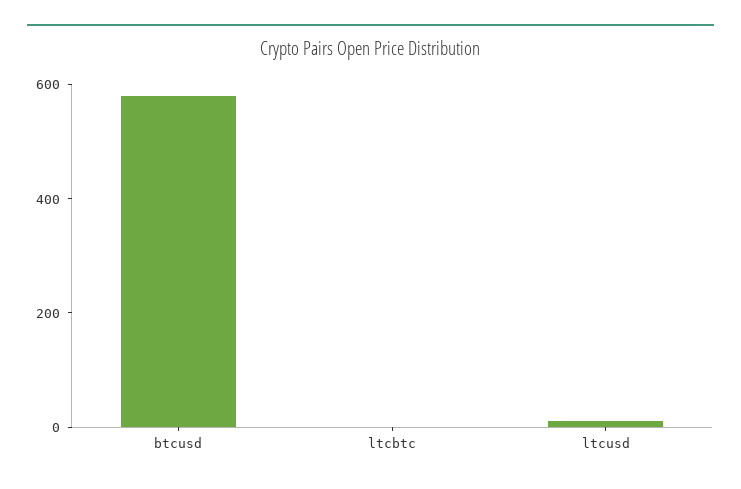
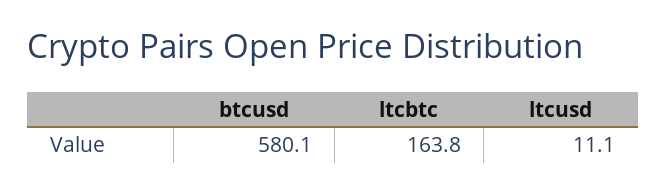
ltcbtc: 0 -> 163.8

